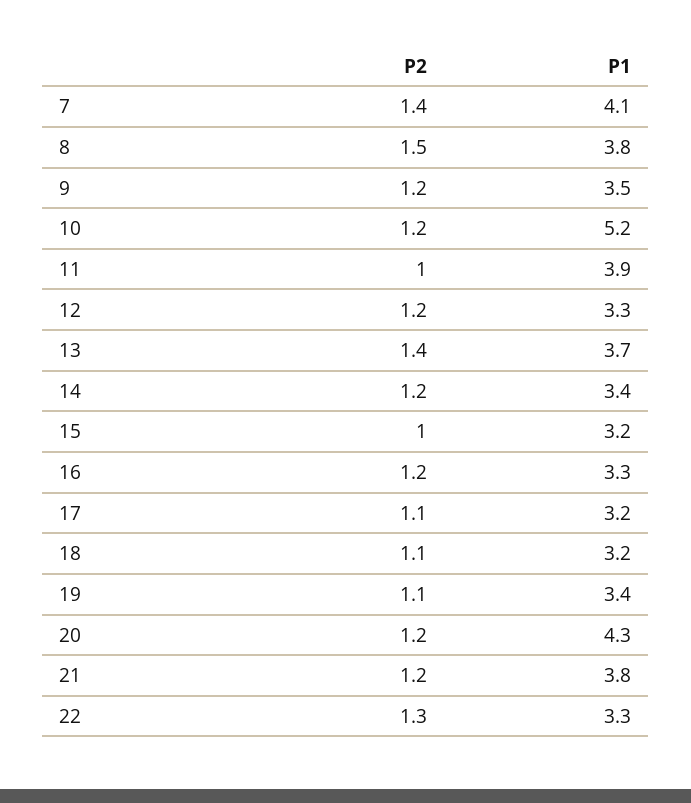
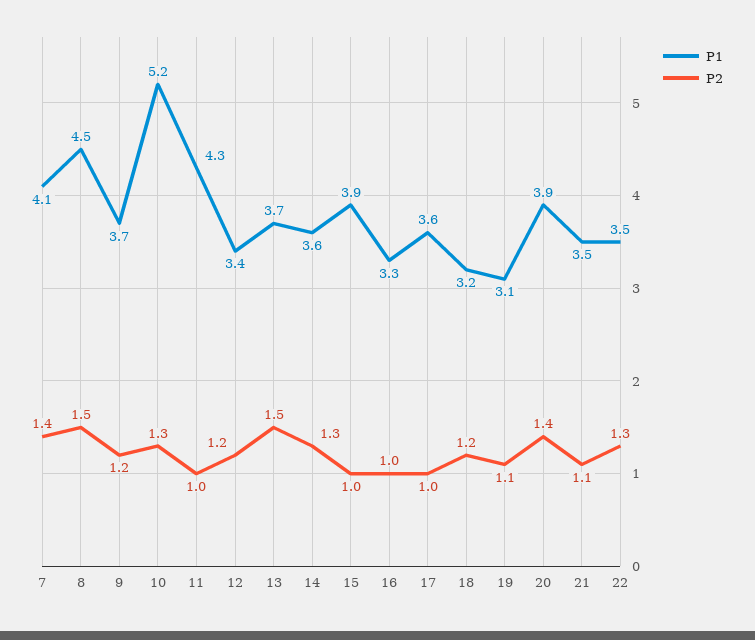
P1, 8: 3.8 -> 4.5
P1, 9: 3.5 -> 3.7
P2, 10: 1.2 -> 1.3
P1, 11: 3.9 -> 4.3
P1, 12: 3.3 -> 3.4
P2, 13: 1.4 -> 1.5
P2, 14: 1.2 -> 1.3
P1, 14: 3.4 -> 3.6
P1, 15: 3.2 -> 3.9
P2, 16: 1.2 -> 1
P2, 17: 1.1 -> 1
P1, 17: 3.2 -> 3.6
P2, 18: 1.1 -> 1.2
P1, 19: 3.4 -> 3.1
P2, 20: 1.2 -> 1.4
P1, 20: 4.3 -> 3.9
P2, 21: 1.2 -> 1.1
P1, 21: 3.8 -> 3.5
P1, 22: 3.3 -> 3.5

